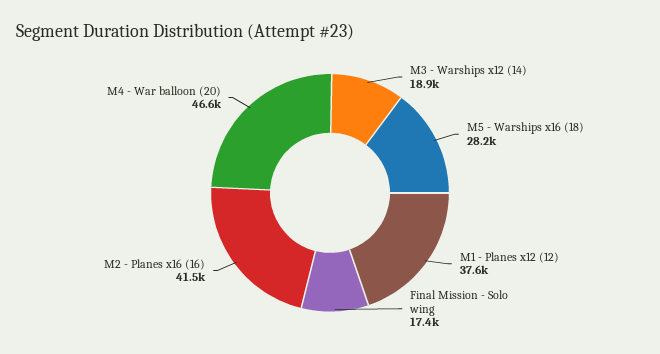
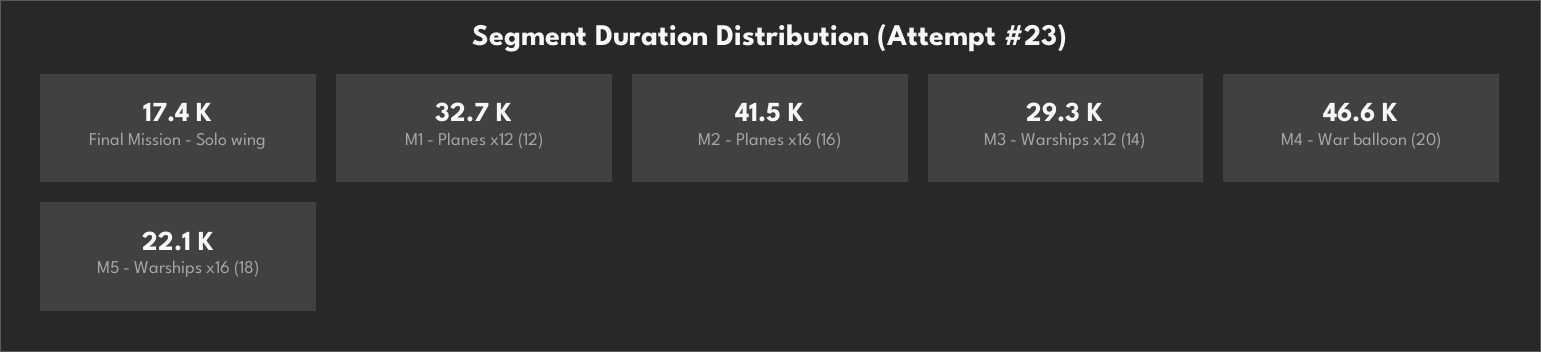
M3 - Warships x12 (14): 18900 -> 29300
M5 - Warships x16 (18): 28200 -> 22100
M1 - Planes x12 (12): 37600 -> 32700

